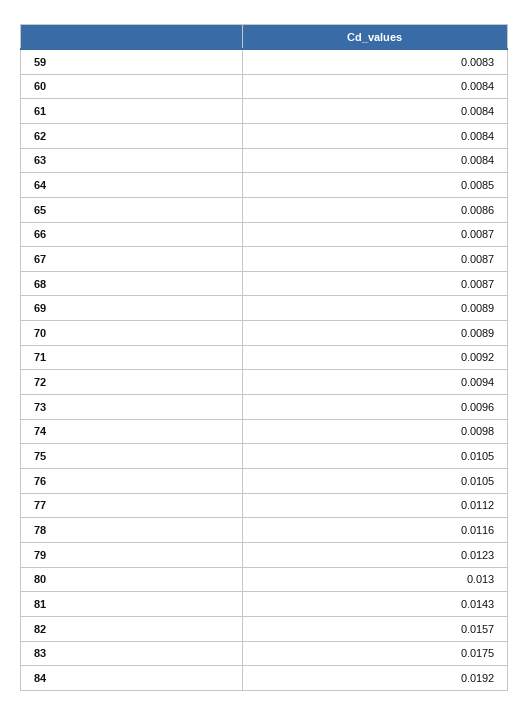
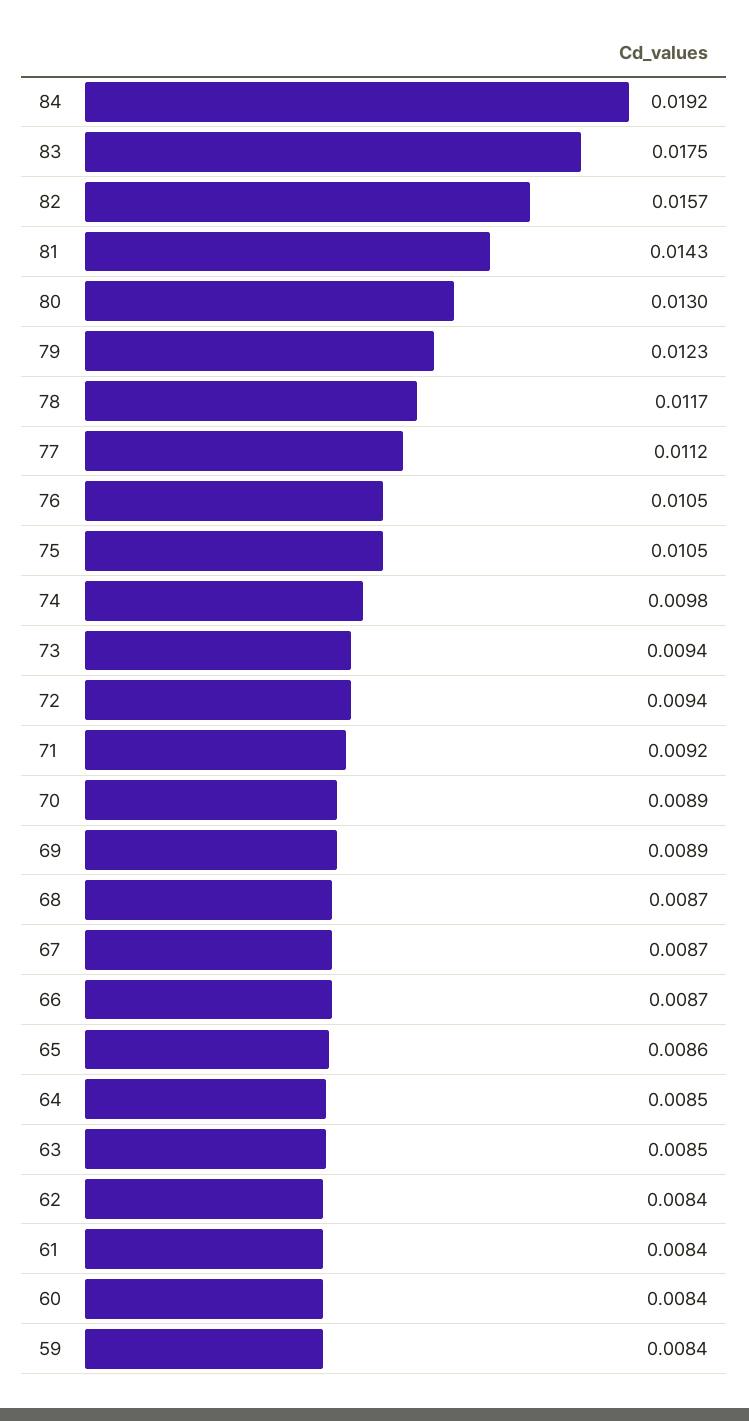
59: 0.0083 -> 0.0084
63: 0.0084 -> 0.0085
73: 0.0096 -> 0.0094
78: 0.0116 -> 0.0117

